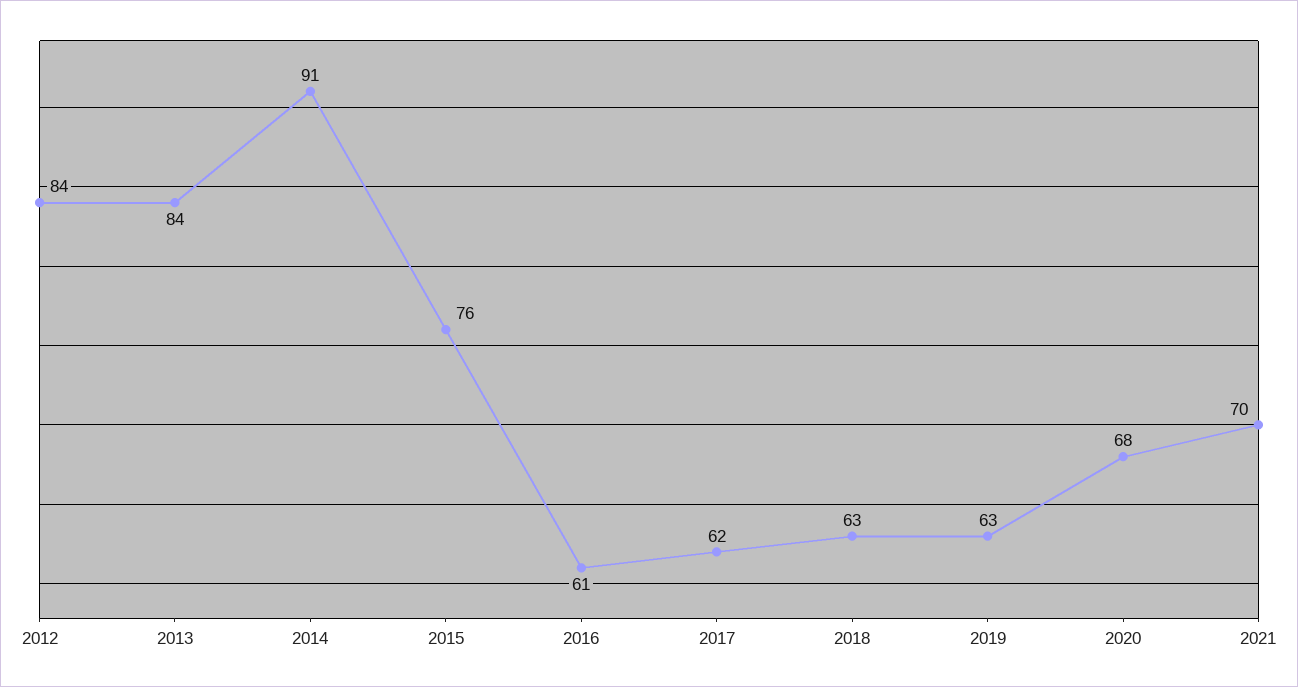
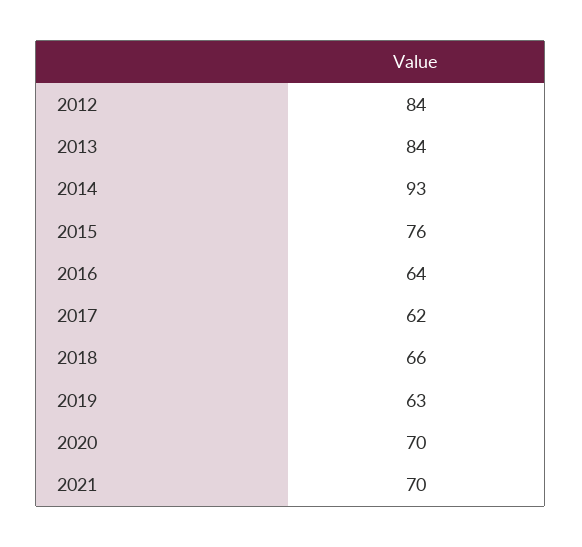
2014: 91 -> 93
2016: 61 -> 64
2018: 63 -> 66
2020: 68 -> 70

